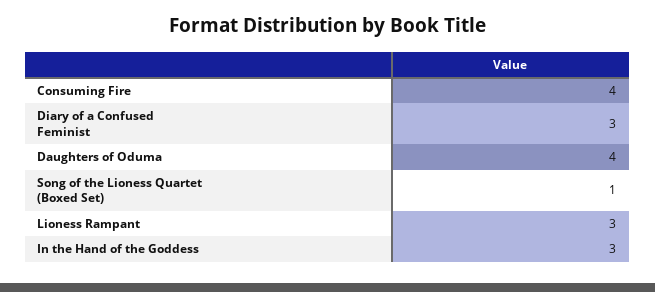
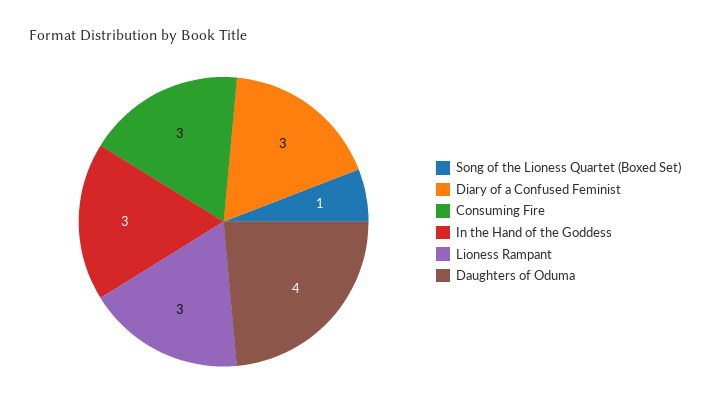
Consuming Fire: 4 -> 3

